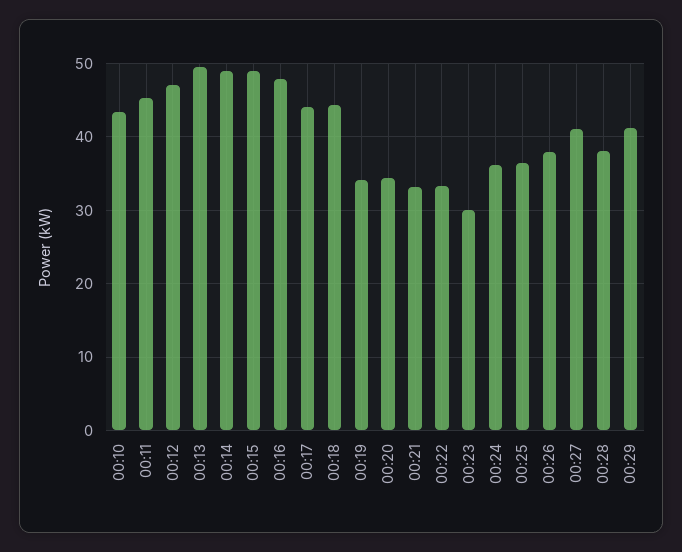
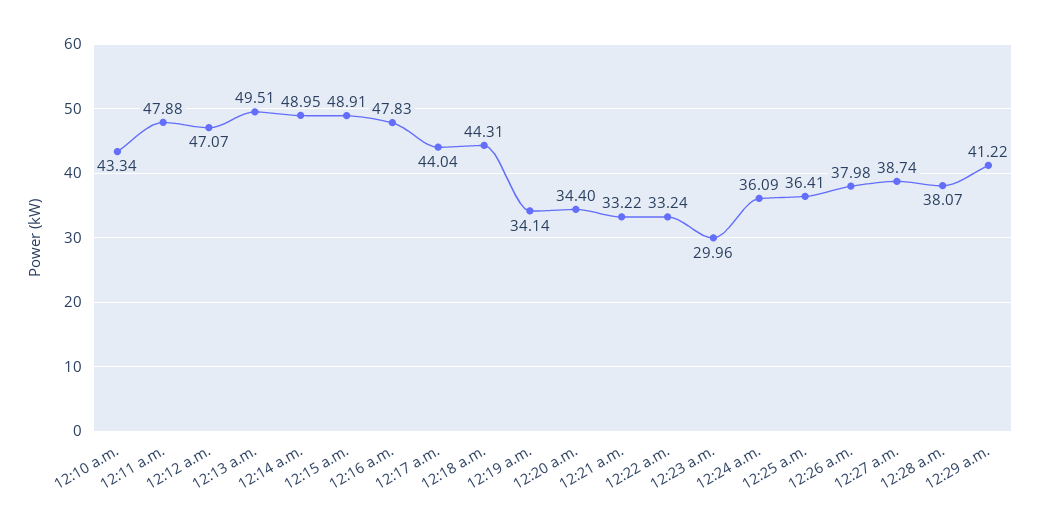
00:11: 45 -> 47.88
00:27: 41 -> 38.74

